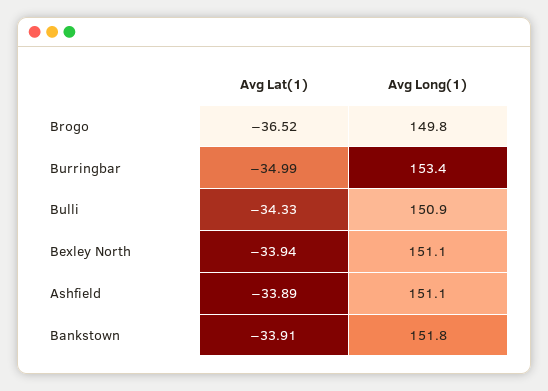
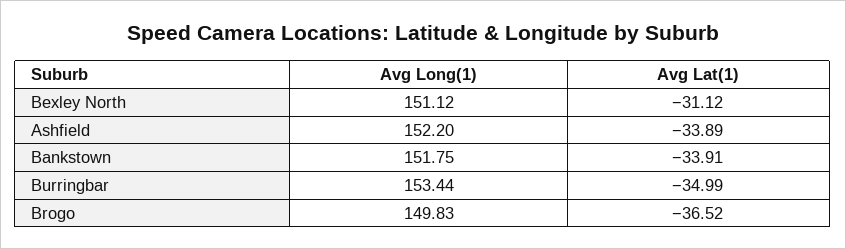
Avg Lat(1), Bulli: -34.33 -> none
Avg Long(1), Bulli: 150.9 -> none
Avg Lat(1), Bexley North: -33.94 -> -31.12
Avg Long(1), Ashfield: 151.1 -> 152.2

